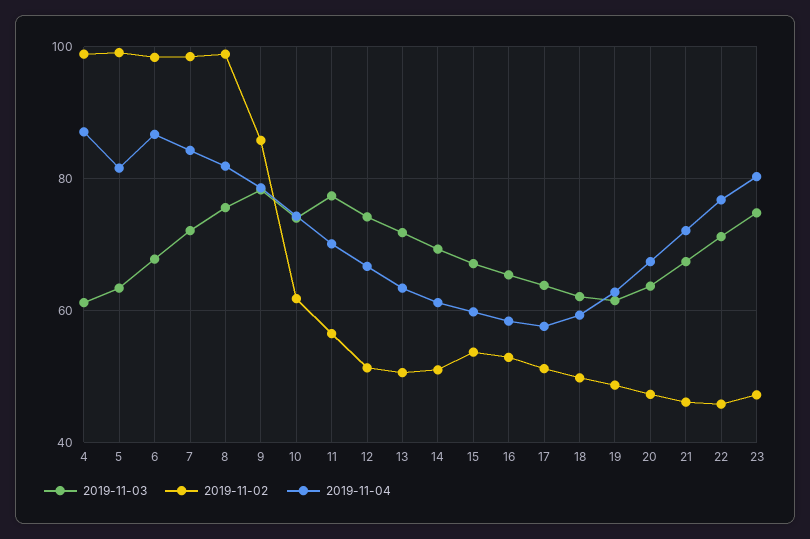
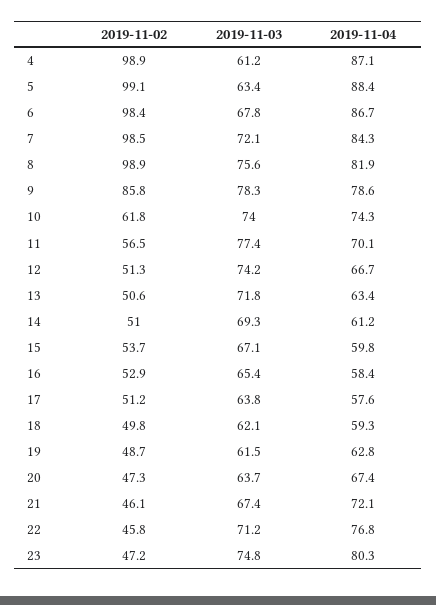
2019-11-04, 5: 82 -> 88.4

